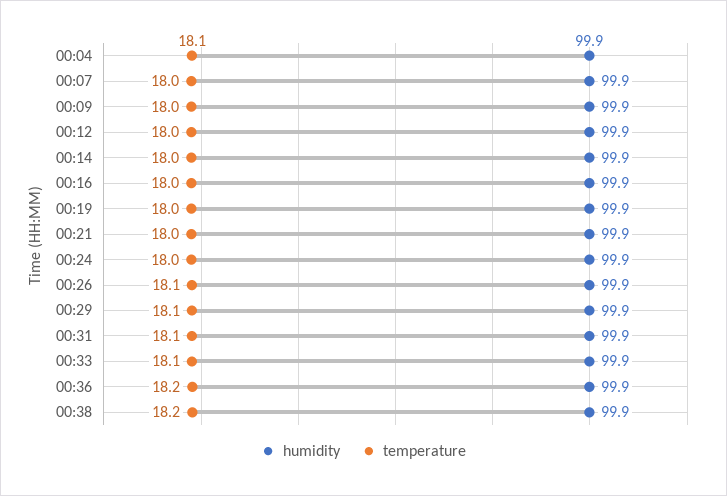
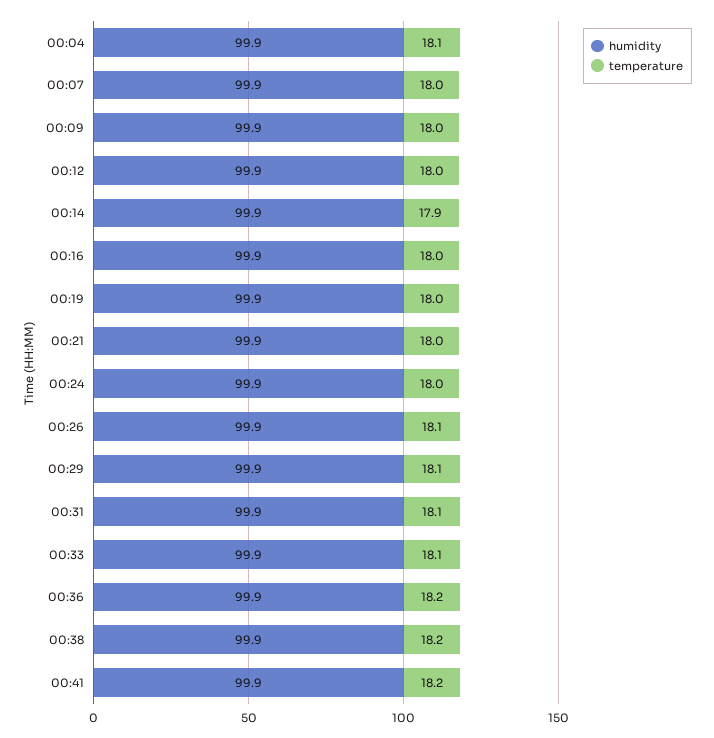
temperature, 00:14: 18 -> 17.9
humidity, 00:41: none -> 99.9
temperature, 00:41: none -> 18.2

